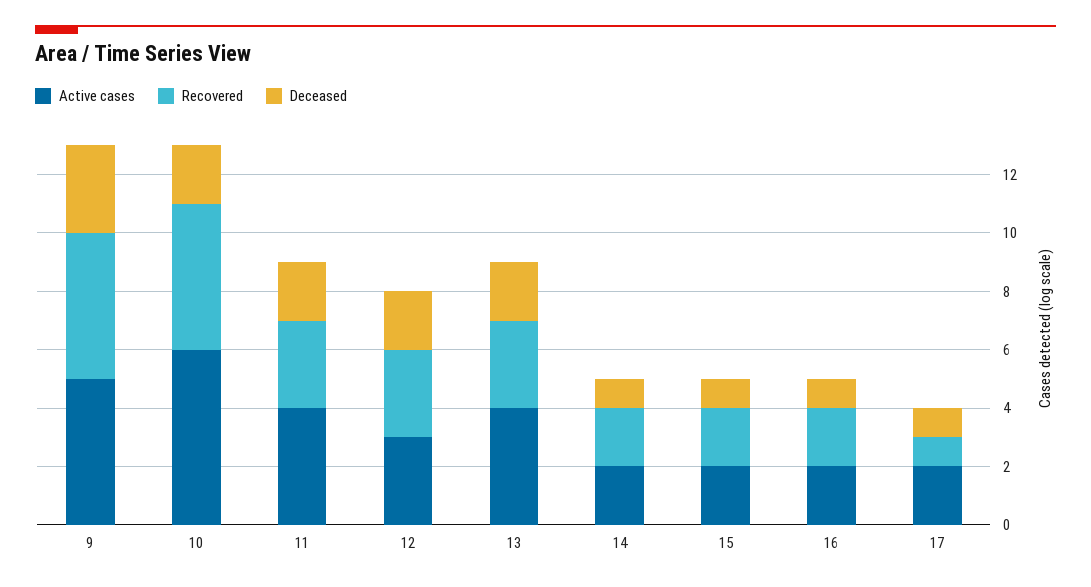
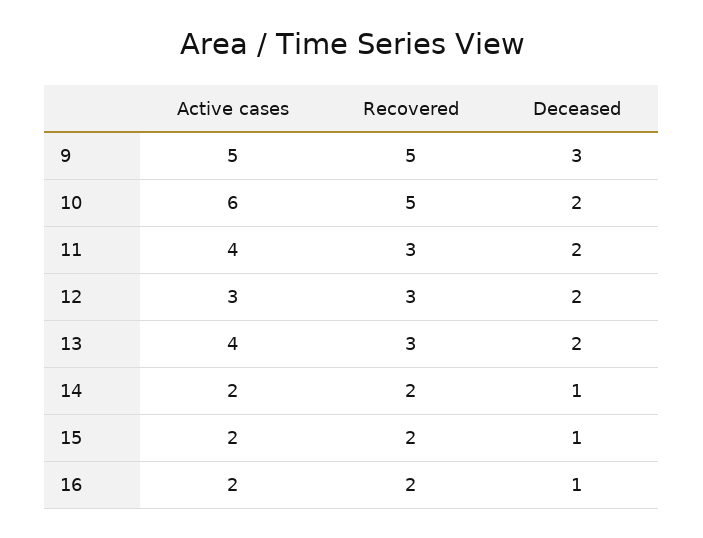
Active cases, 17: 2 -> none
Recovered, 17: 1 -> none
Deceased, 17: 1 -> none

